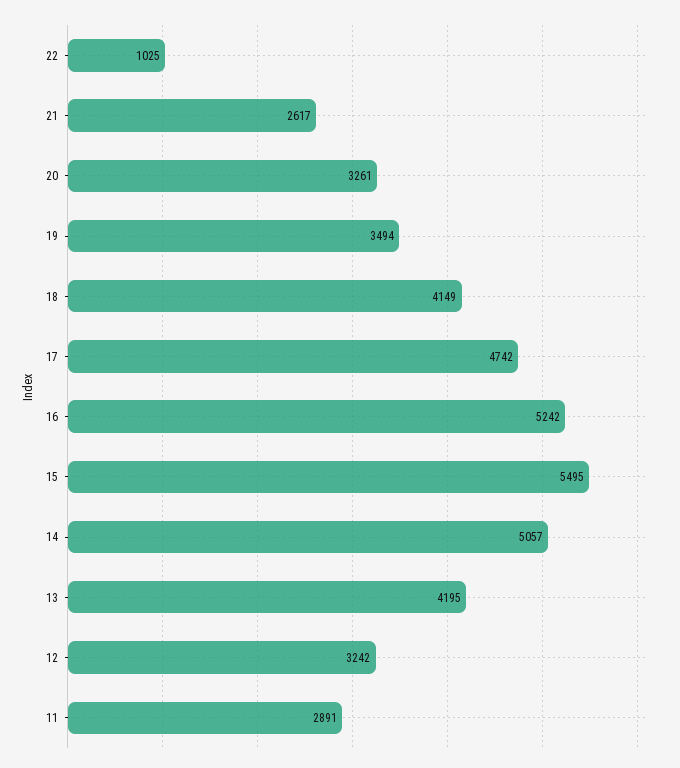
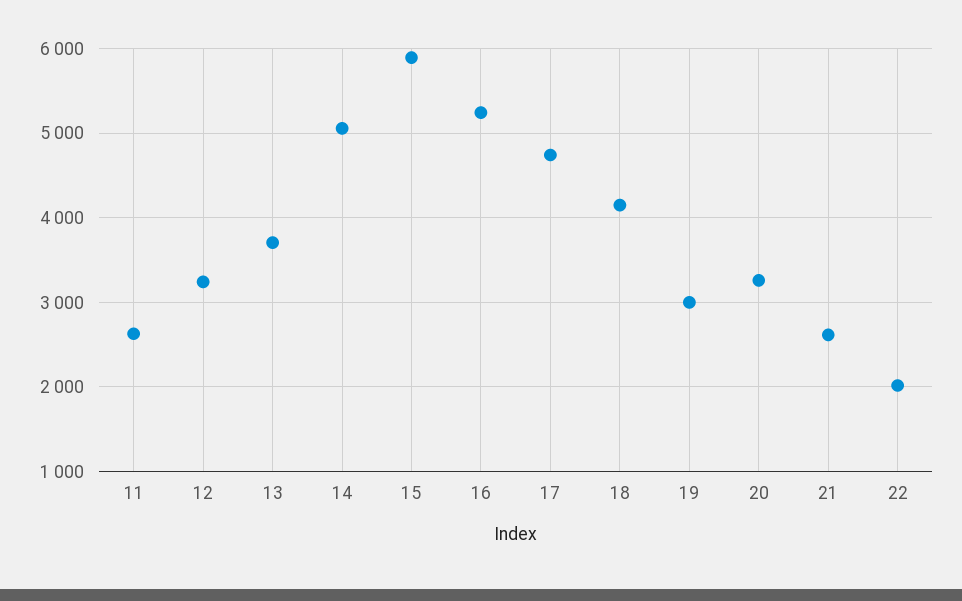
22: 1025 -> 2000
19: 3494 -> 3000
15: 5495 -> 5900
13: 4195 -> 3700
11: 2891 -> 2600

